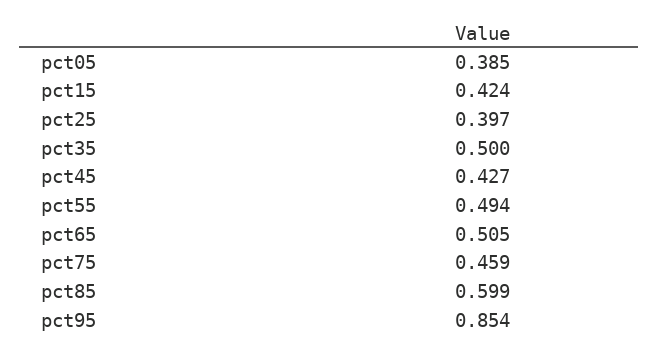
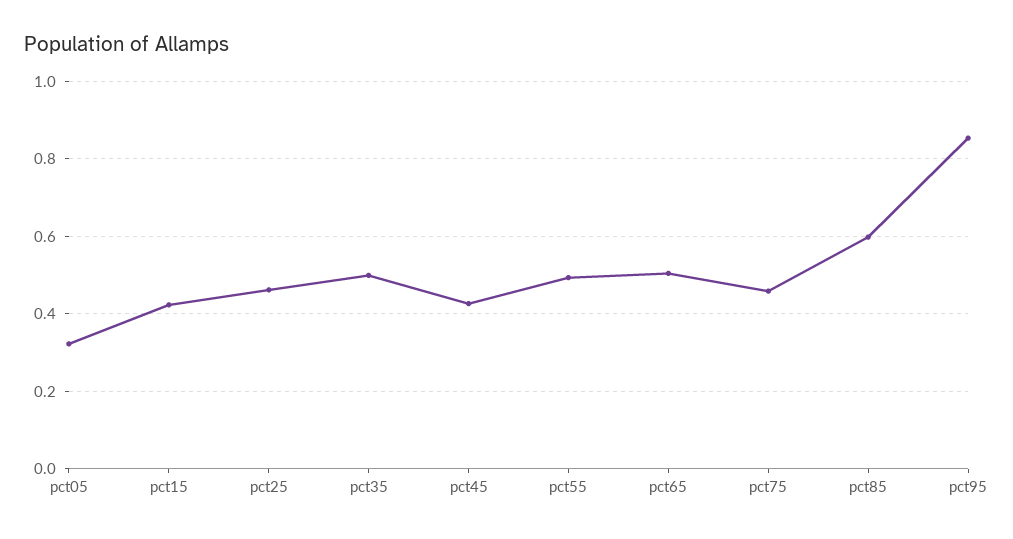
pct05: 0.385 -> 0.32
pct25: 0.397 -> 0.46

